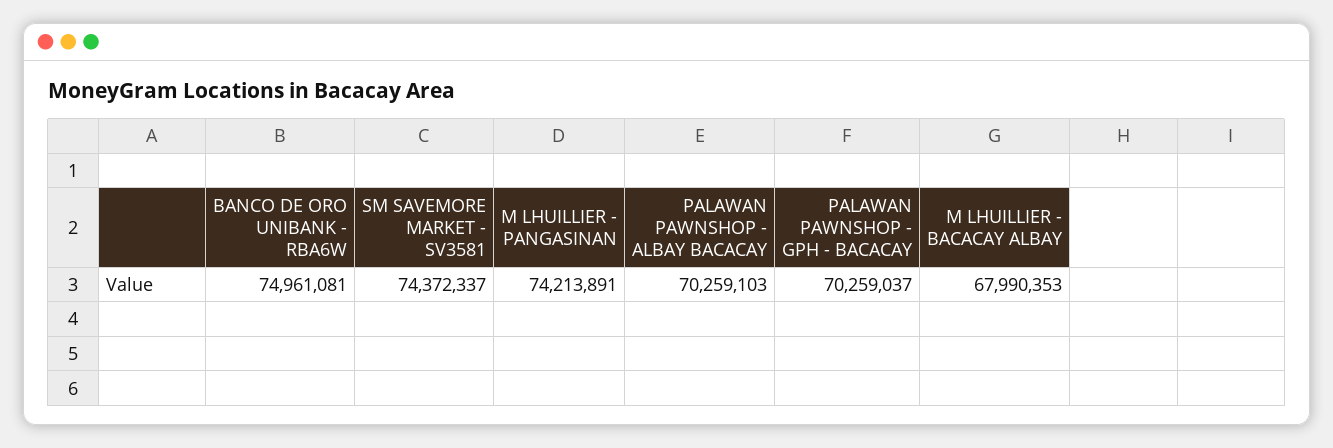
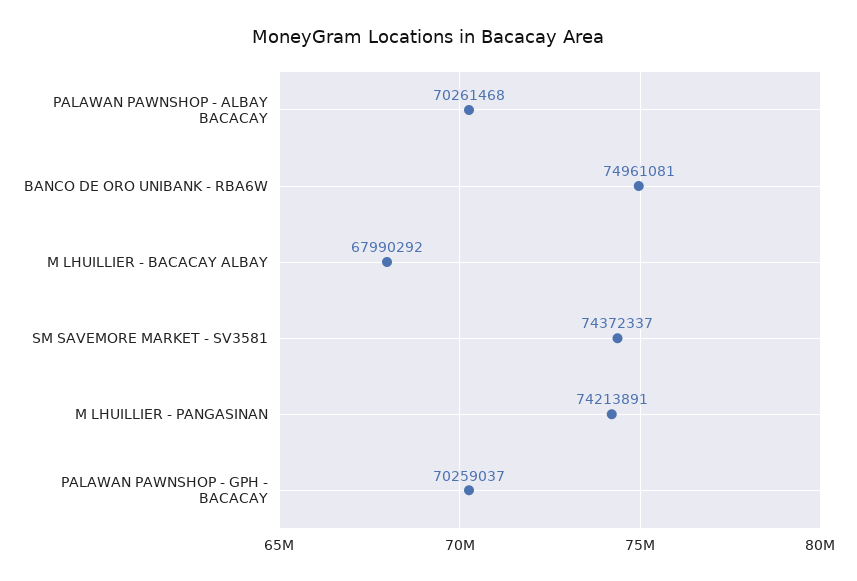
PALAWAN PAWNSHOP - ALBAY BACACAY: 70259103 -> 70261468
M LHUILLIER - BACACAY ALBAY: 67990353 -> 67990292

